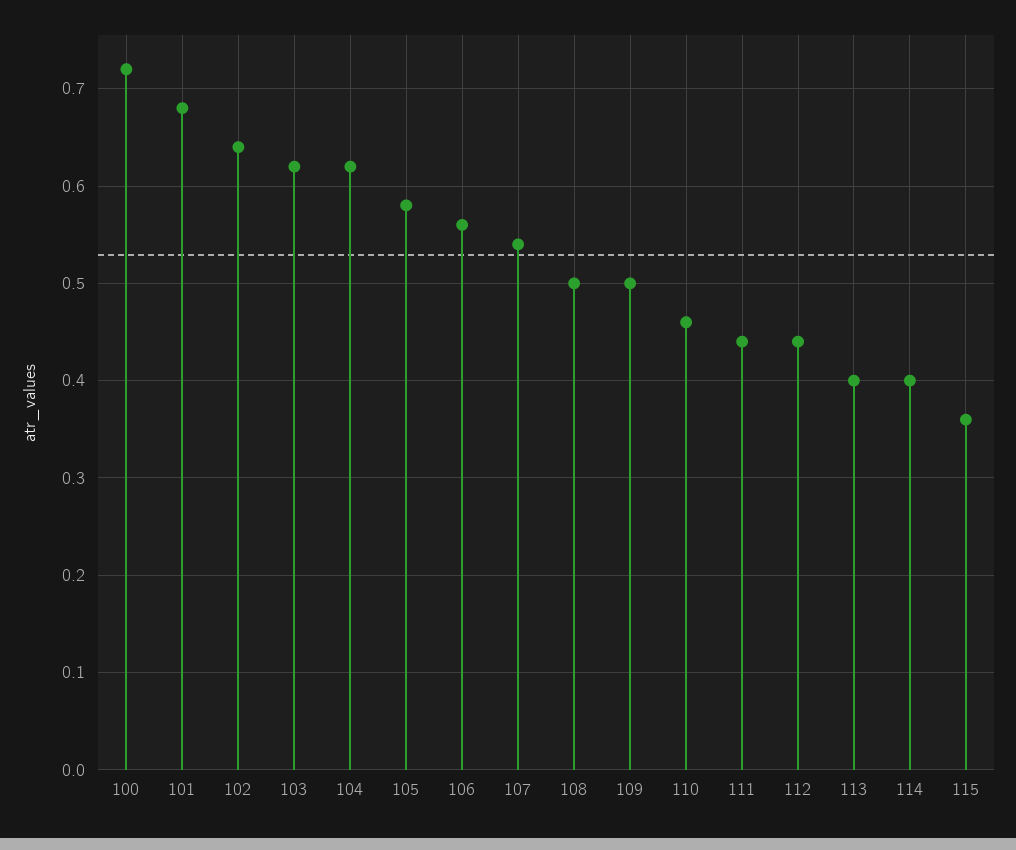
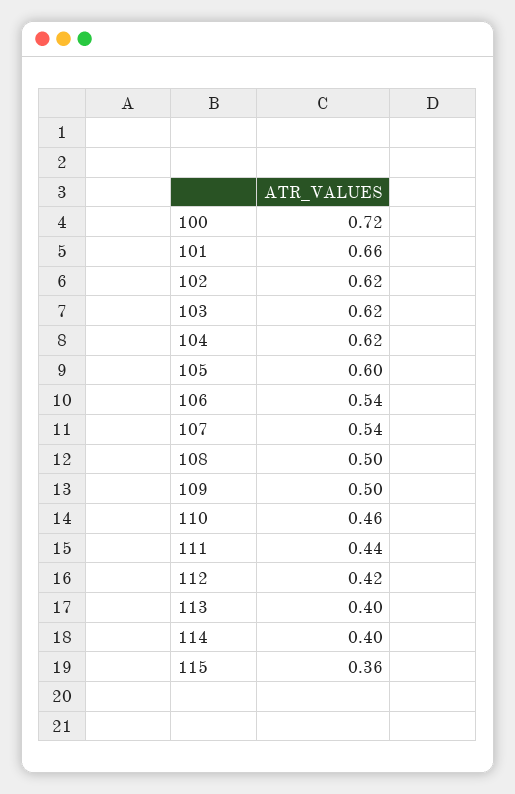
101: 0.68 -> 0.66
102: 0.64 -> 0.62
105: 0.58 -> 0.6
106: 0.56 -> 0.54
112: 0.44 -> 0.42

